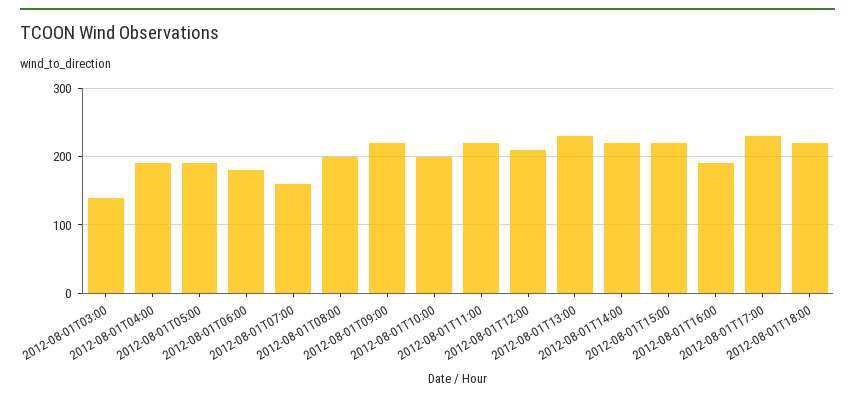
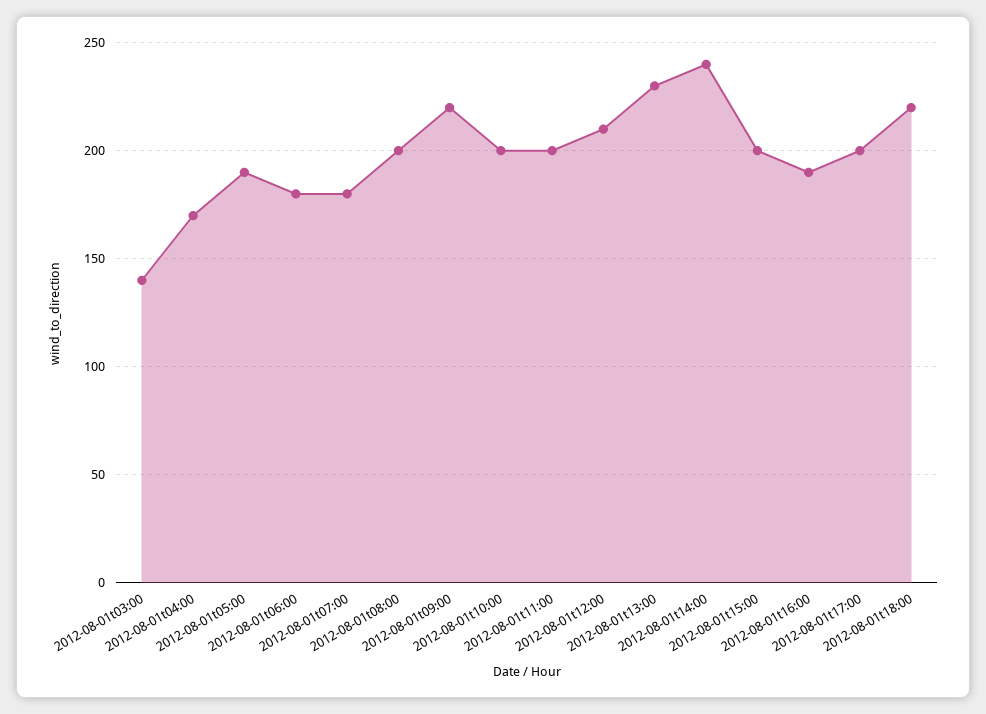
2012-08-01T04:00: 190 -> 170
2012-08-01T07:00: 160 -> 180
2012-08-01T11:00: 220 -> 200
2012-08-01T14:00: 220 -> 240
2012-08-01T15:00: 220 -> 200
2012-08-01T17:00: 230 -> 200

